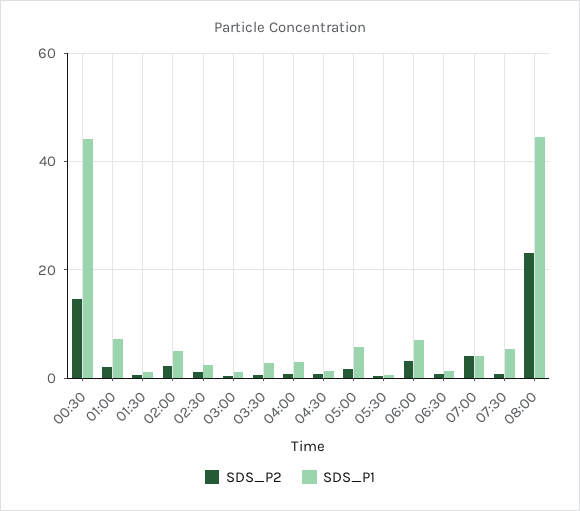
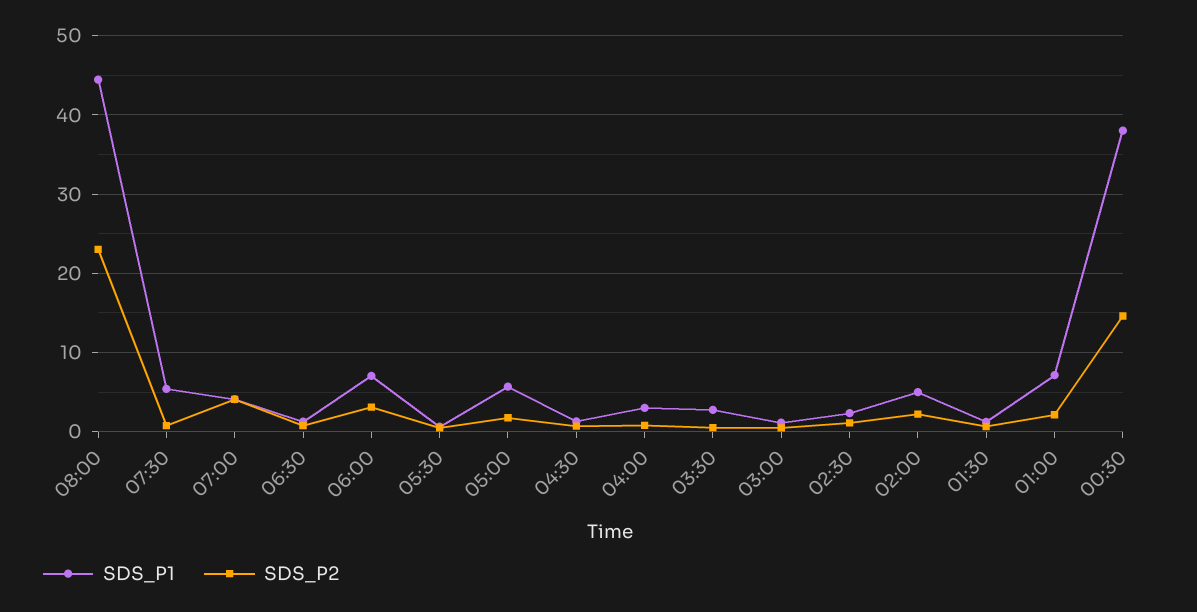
SDS_P1, 00:30: 44 -> 38

